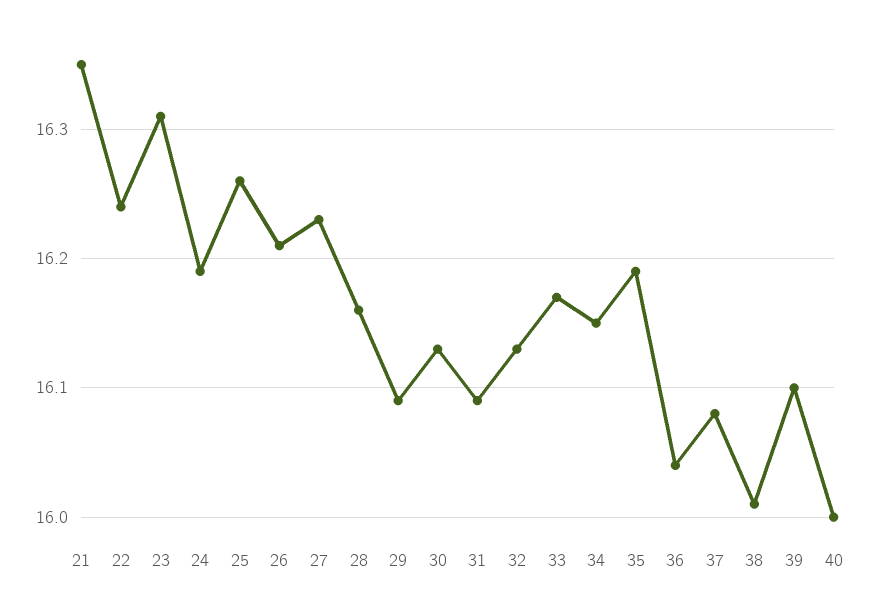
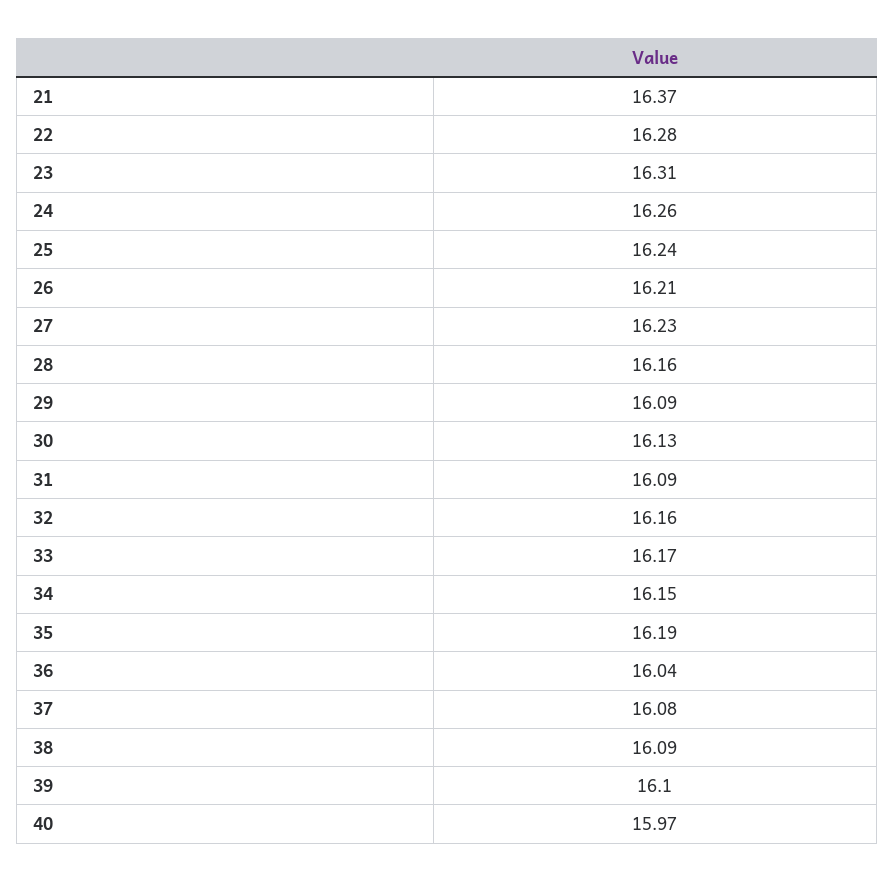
21: 16.35 -> 16.37
22: 16.24 -> 16.28
24: 16.19 -> 16.26
25: 16.26 -> 16.24
32: 16.13 -> 16.16
38: 16.01 -> 16.09
40: 16 -> 15.97

